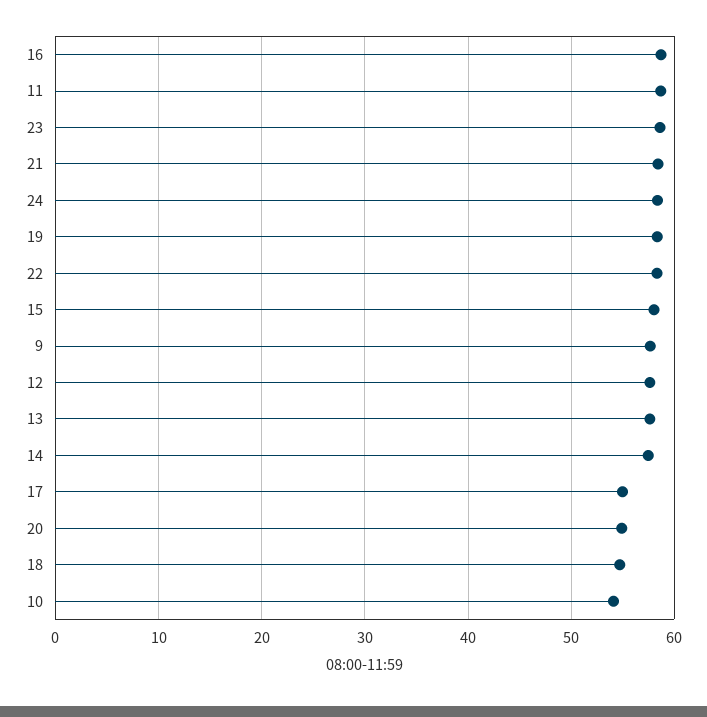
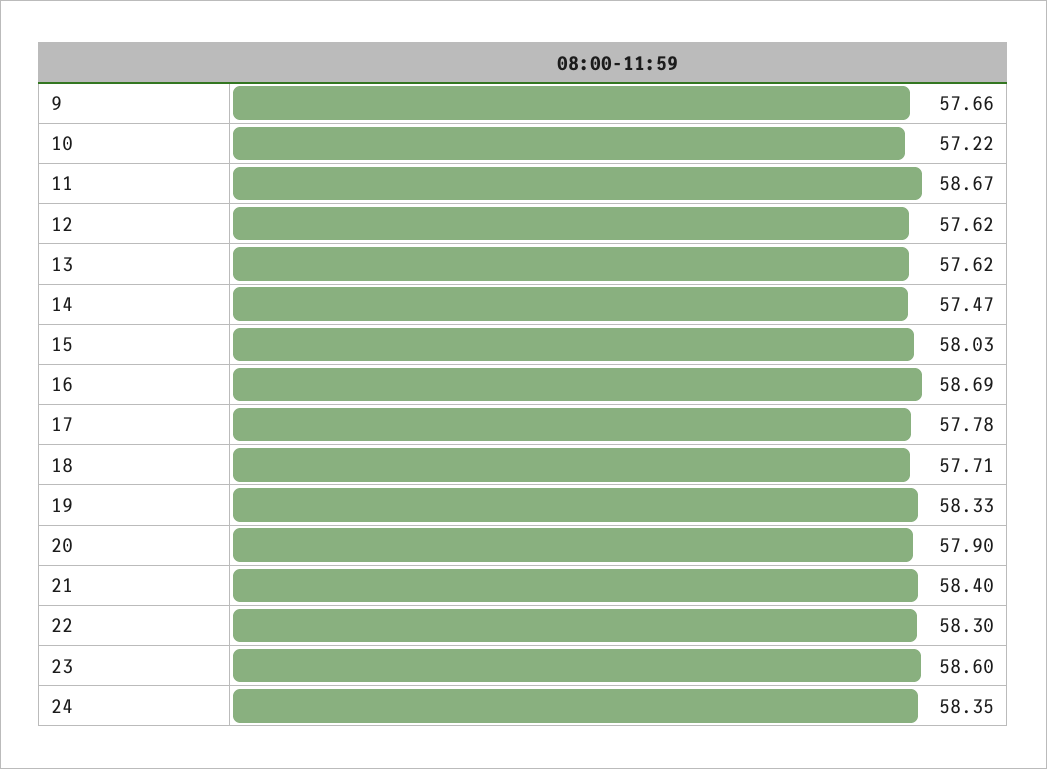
17: 55 -> 57.78
20: 55 -> 57.9
18: 55 -> 57.71
10: 54 -> 57.22

